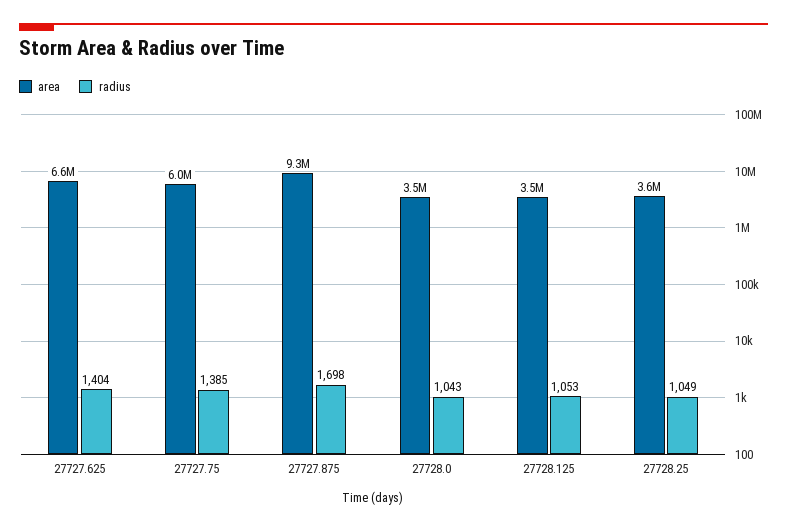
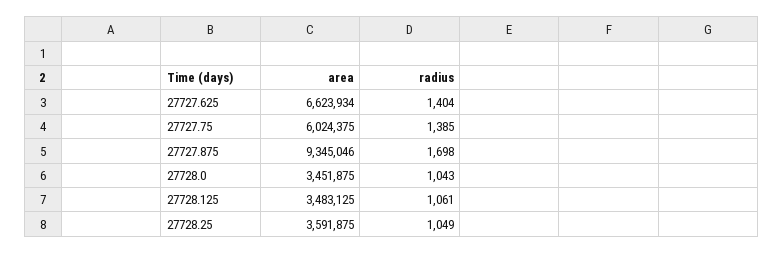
radius, 27728.125: 1053 -> 1061

